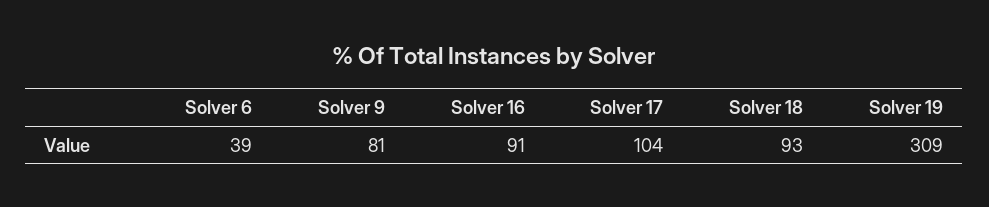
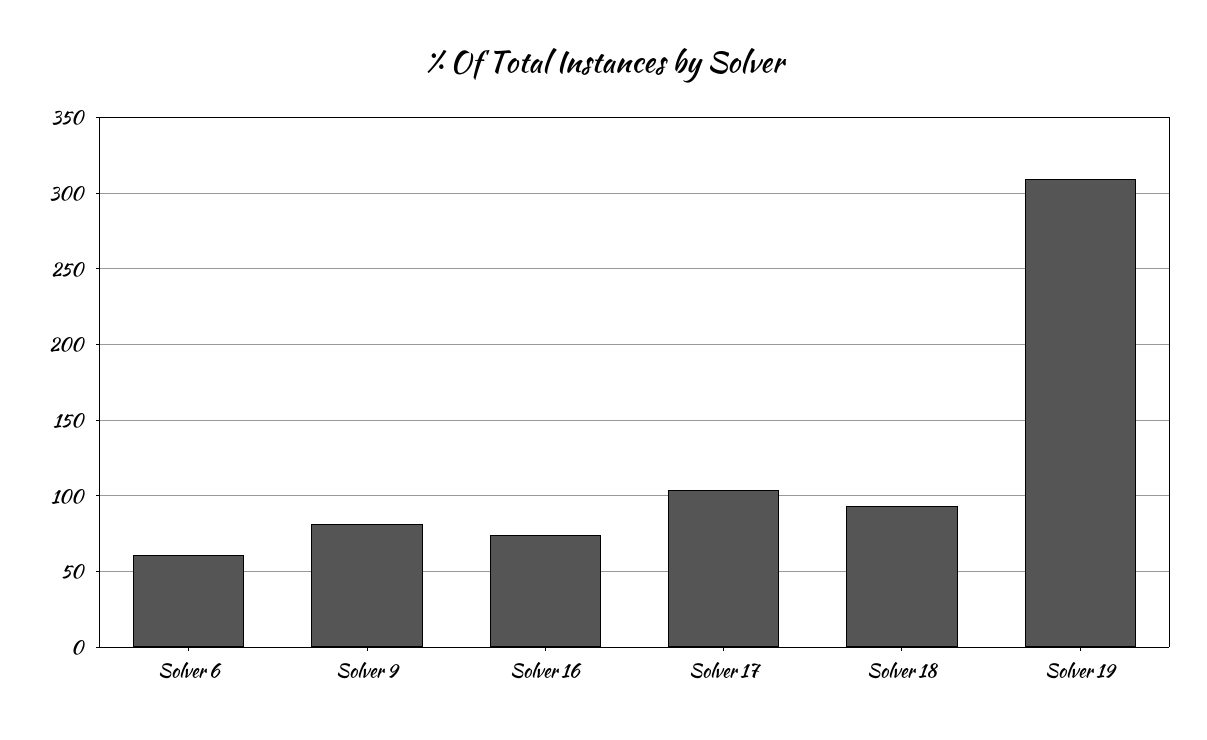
Solver 6: 39 -> 60
Solver 16: 91 -> 75

